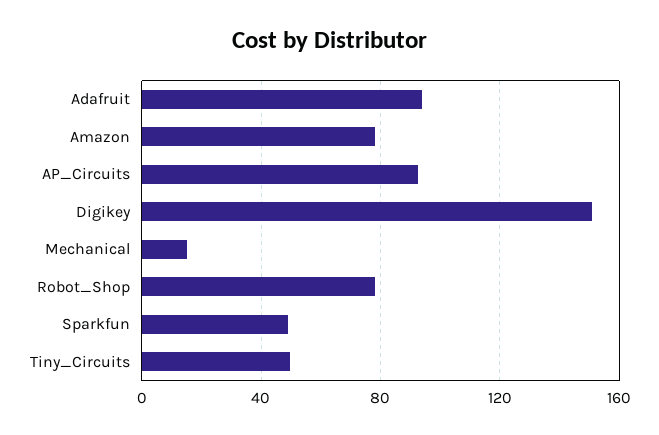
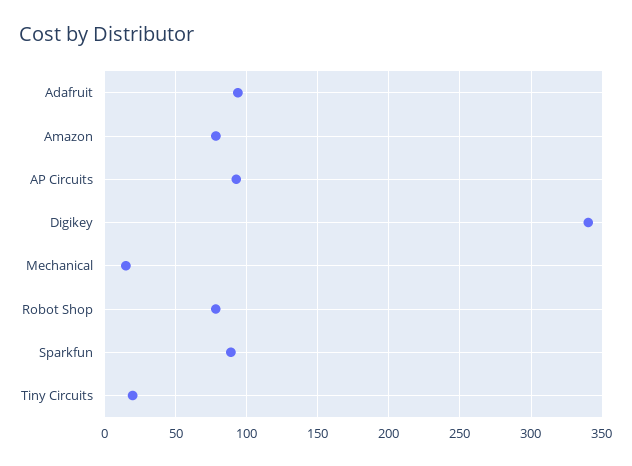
Digikey: 150 -> 340
Sparkfun: 50 -> 90
Tiny_Circuits: 50 -> 20

